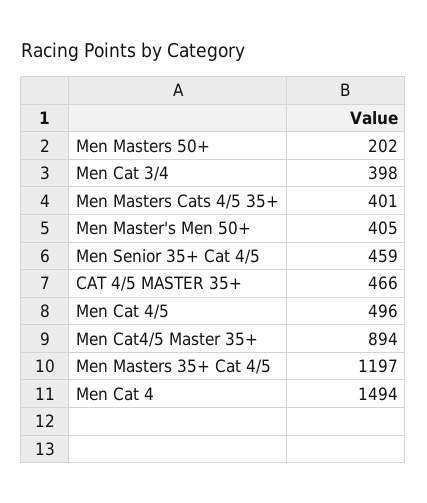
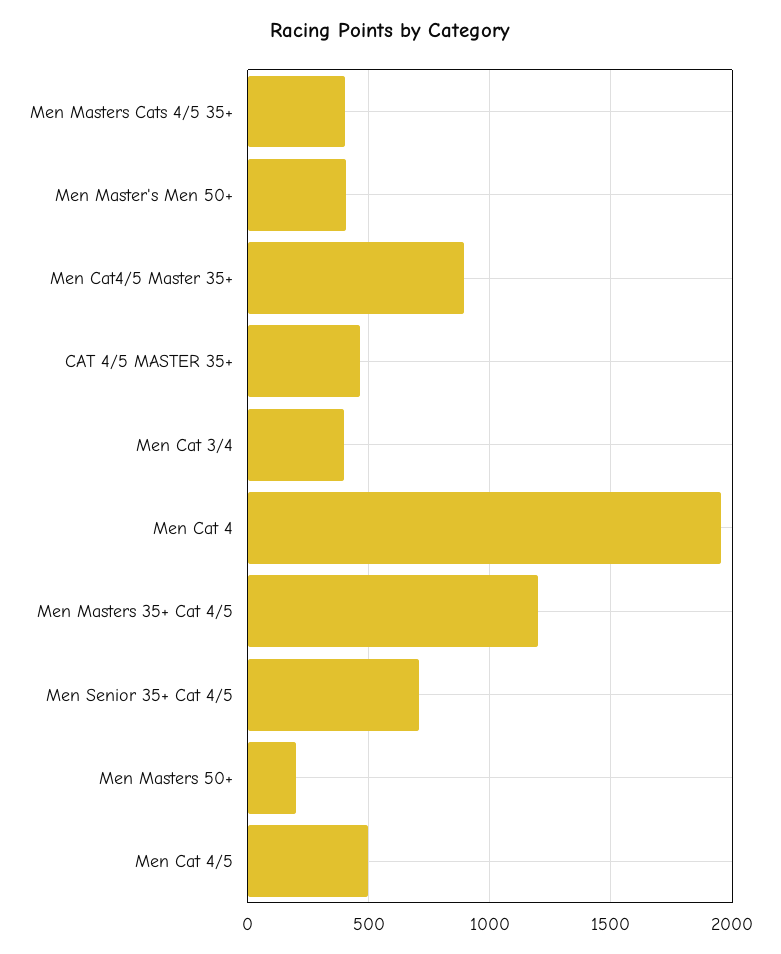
Men Senior 35+ Cat 4/5: 459 -> 700
Men Cat 4: 1494 -> 1950

